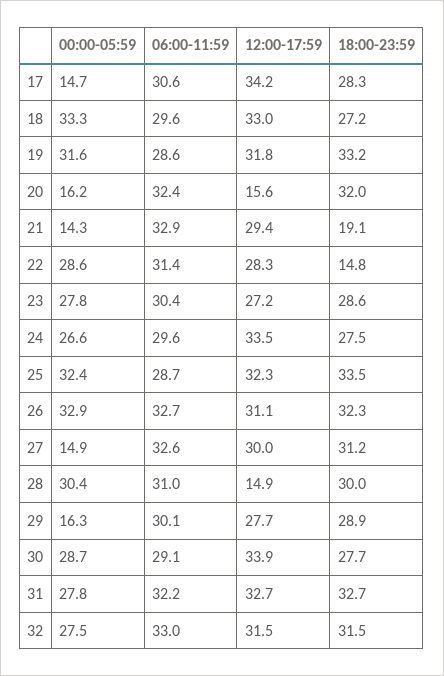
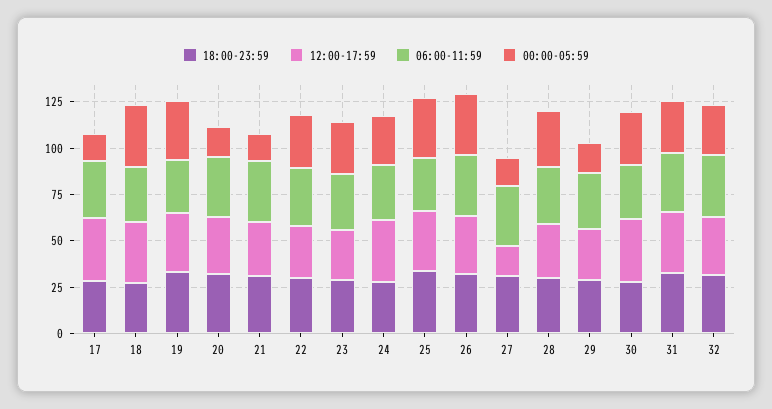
12:00-17:59, 20: 15.6 -> 30
18:00-23:59, 21: 19.1 -> 30
18:00-23:59, 22: 14.8 -> 30
12:00-17:59, 27: 30 -> 15
12:00-17:59, 28: 14.9 -> 30

